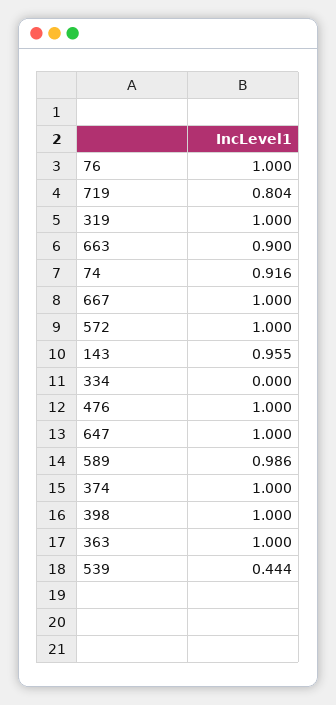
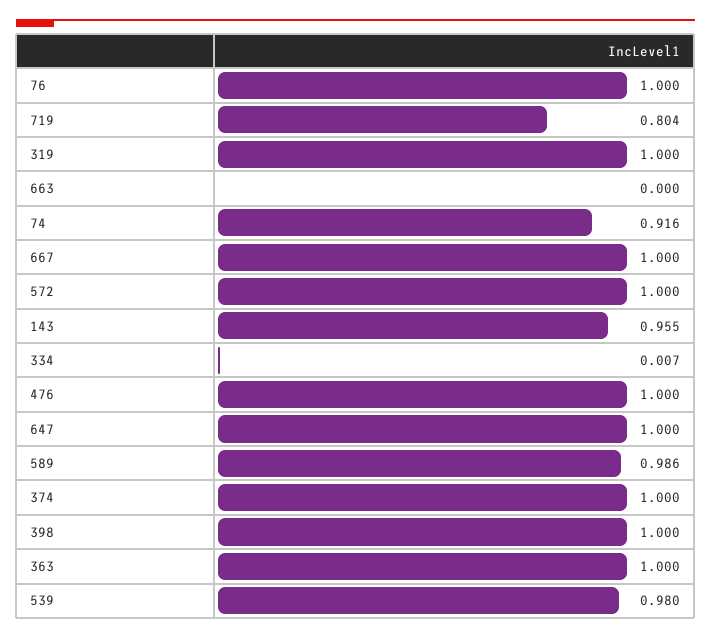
663: 0.9 -> 0
334: 0 -> 0.007
539: 0.444 -> 0.98

